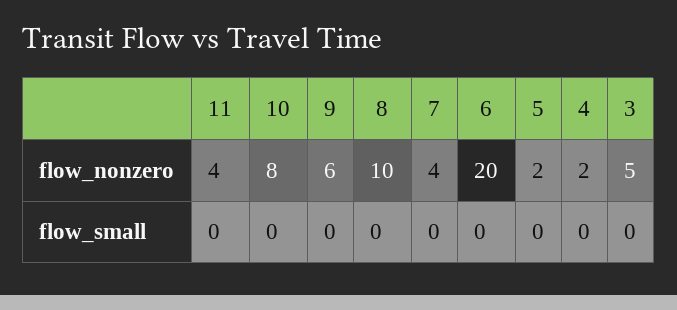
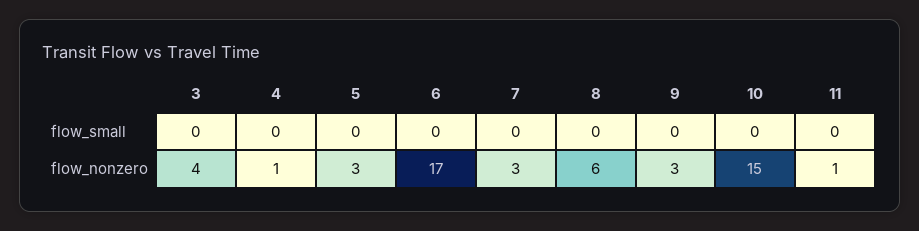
11, flow_nonzero: 4 -> 1
10, flow_nonzero: 8 -> 15
9, flow_nonzero: 6 -> 3
8, flow_nonzero: 10 -> 6
7, flow_nonzero: 4 -> 3
6, flow_nonzero: 20 -> 17
5, flow_nonzero: 2 -> 3
4, flow_nonzero: 2 -> 1
3, flow_nonzero: 5 -> 4

